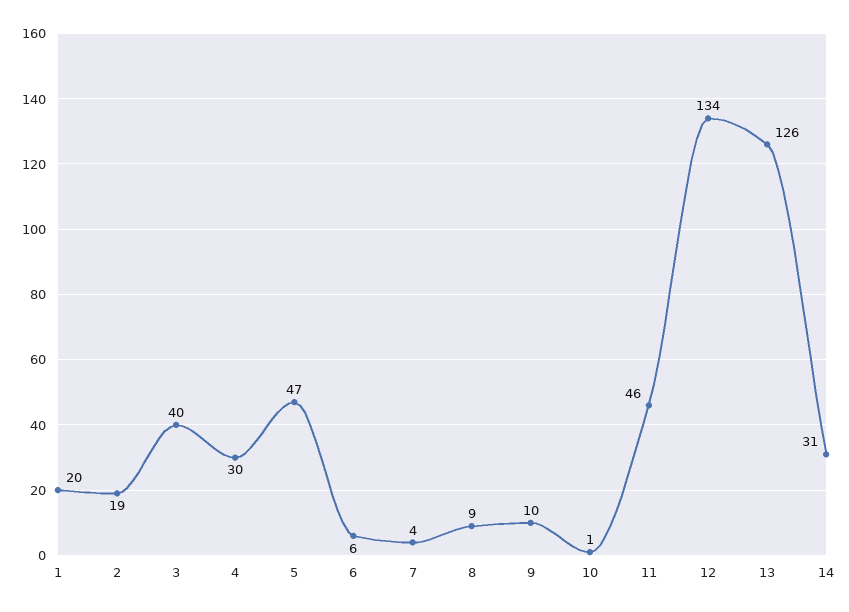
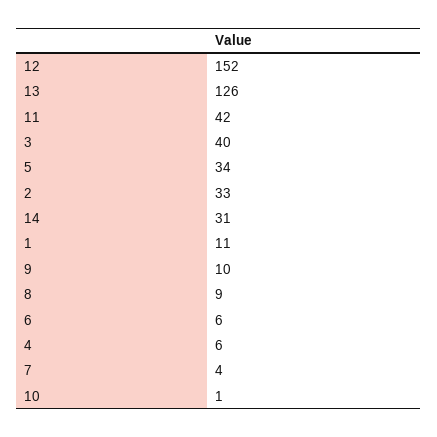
1: 20 -> 11
2: 19 -> 33
4: 30 -> 6
5: 47 -> 34
11: 46 -> 42
12: 134 -> 152

